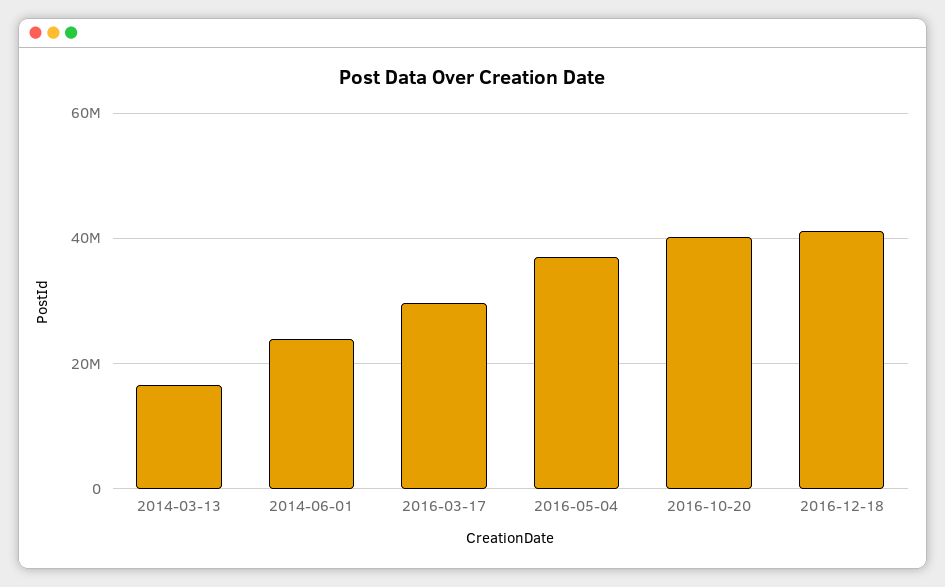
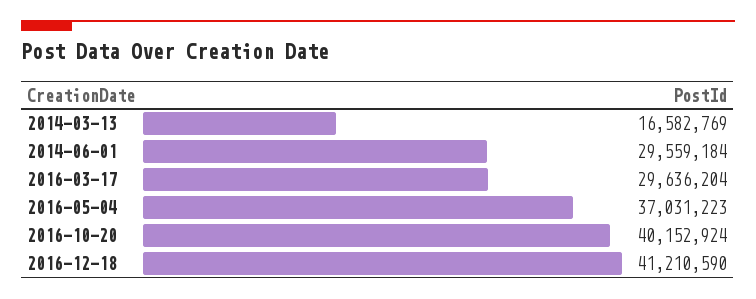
2014-06-01: 24000000 -> 29559184

